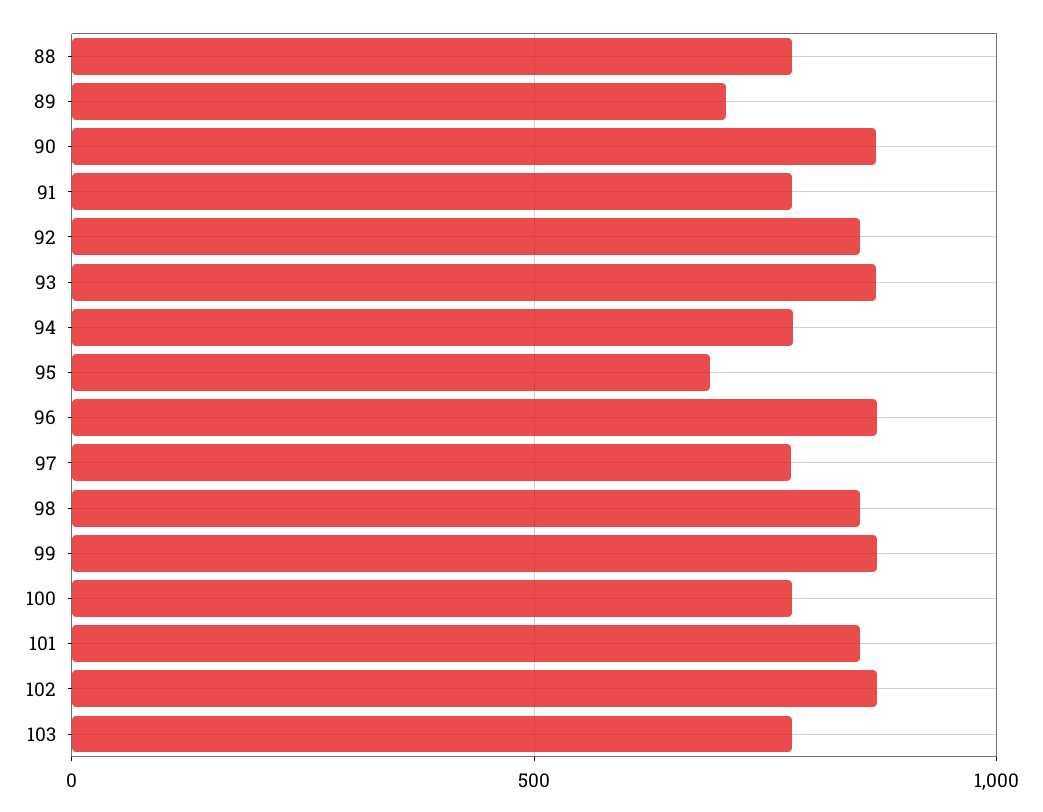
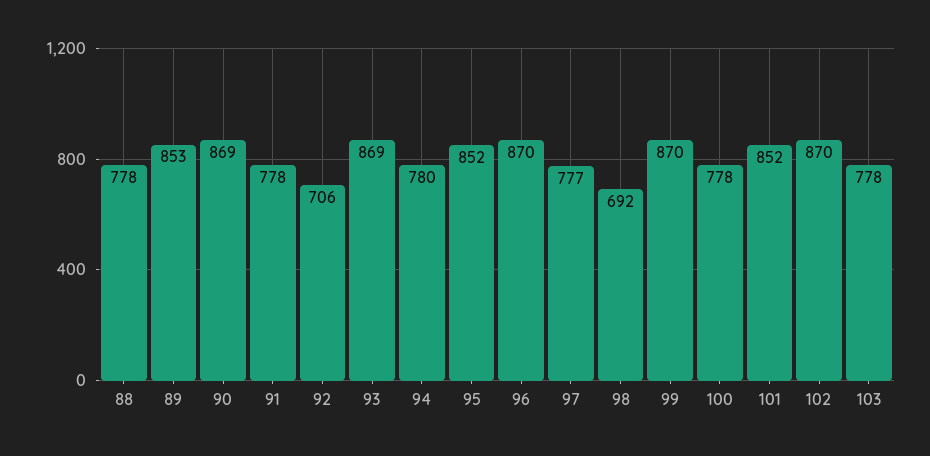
89: 700 -> 853
92: 850 -> 706
95: 700 -> 852
98: 850 -> 692

